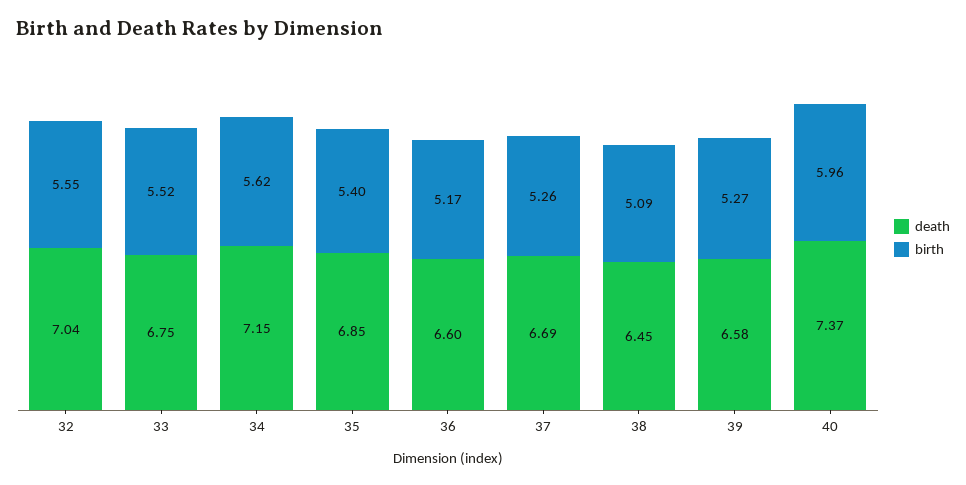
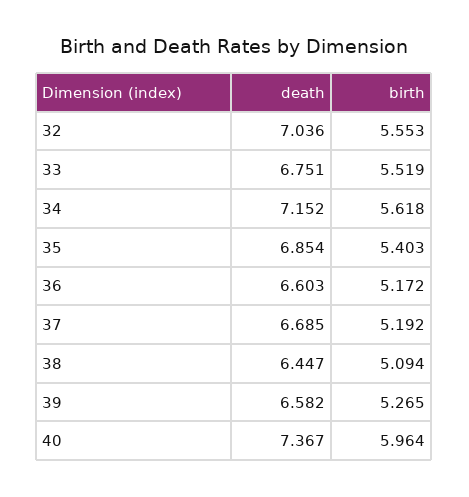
birth, 37: 5.26 -> 5.192

